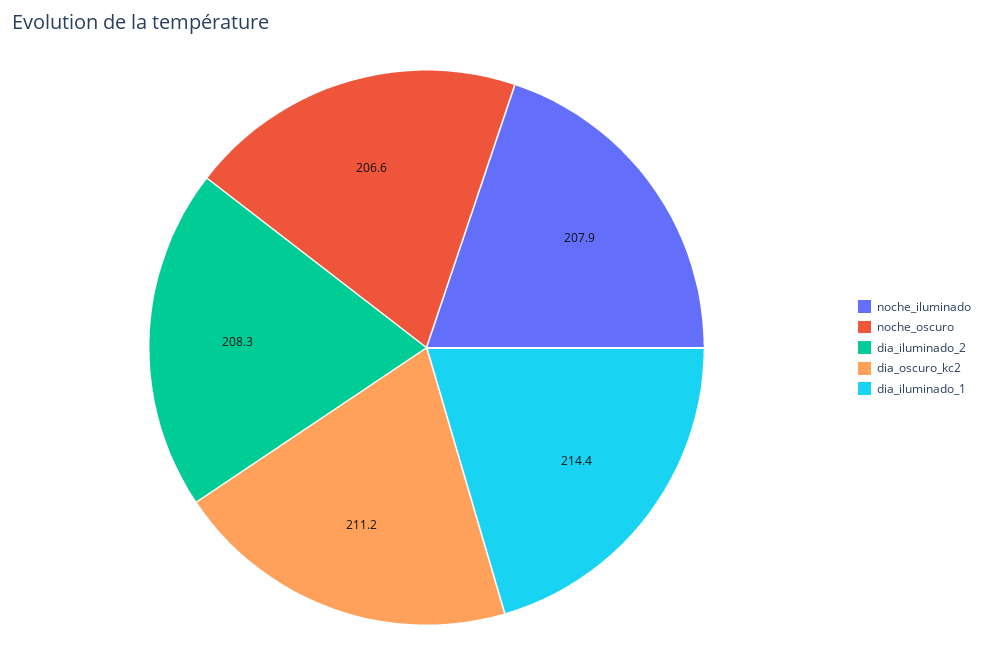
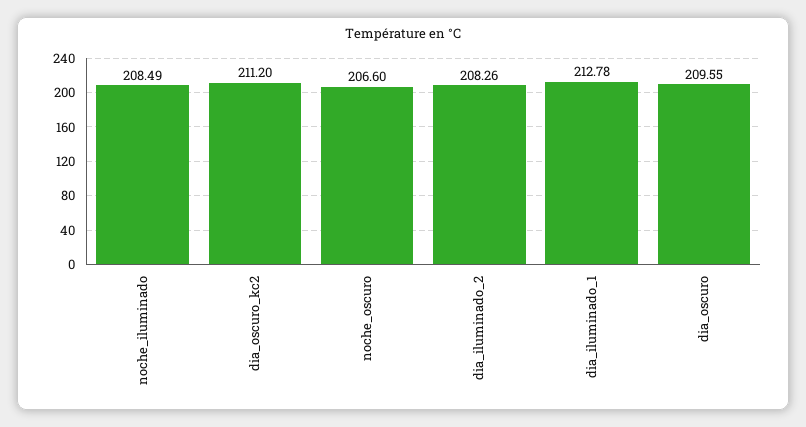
noche_iluminado: 207.9 -> 208.49
dia_iluminado_1: 214.4 -> 212.78
dia_oscuro: none -> 209.55

